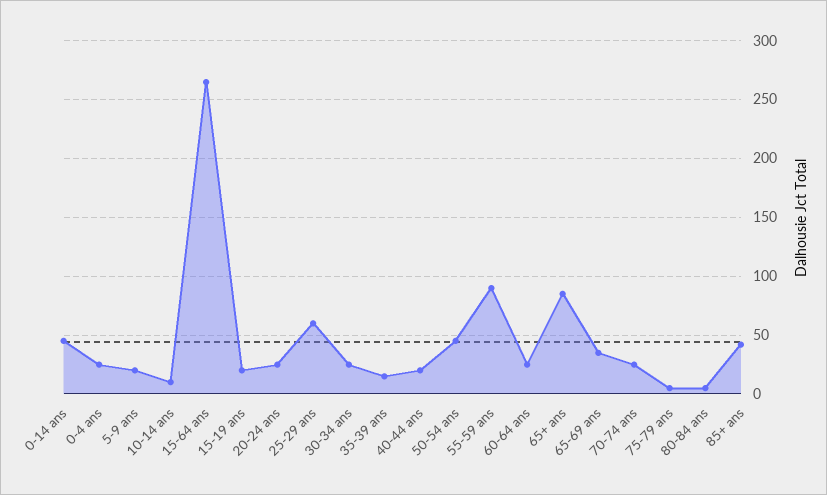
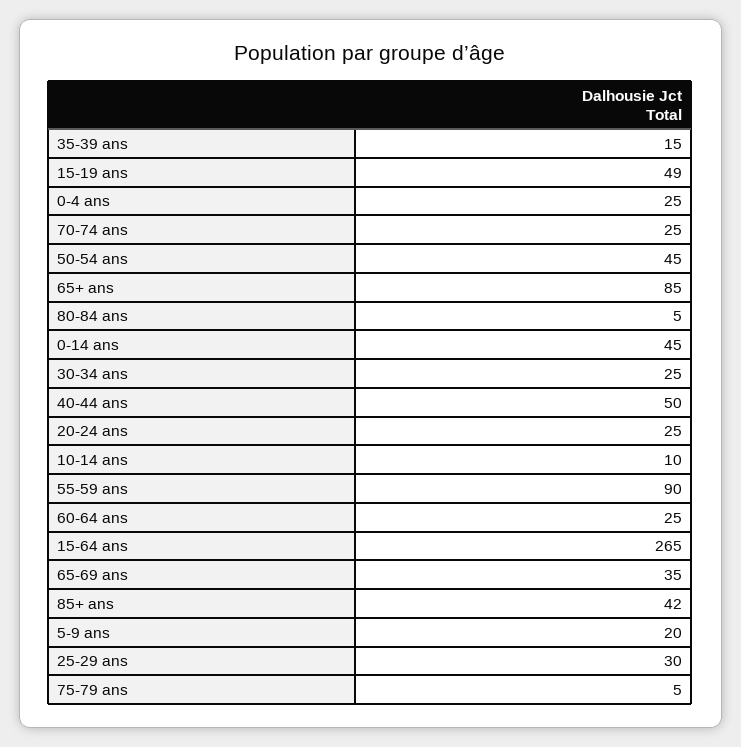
15-19 ans: 20 -> 49
25-29 ans: 60 -> 30
40-44 ans: 20 -> 50

